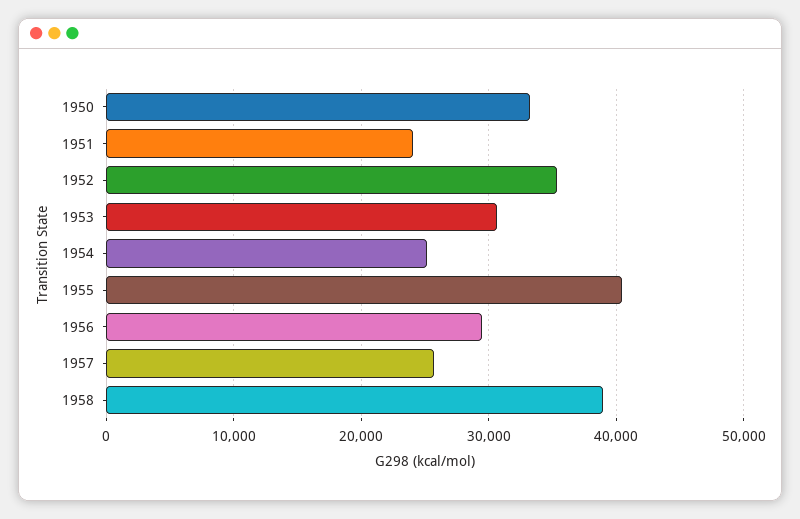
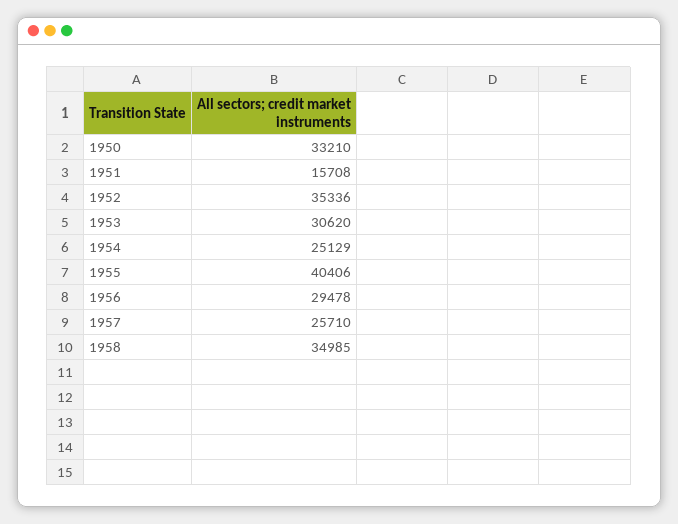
1951: 24000 -> 15708
1958: 39000 -> 34985

